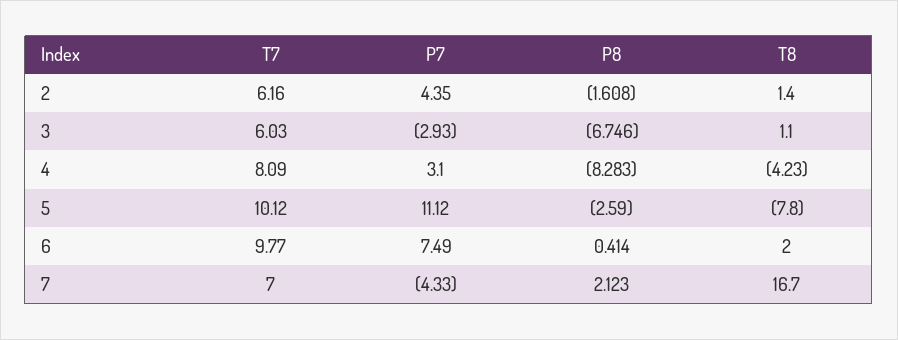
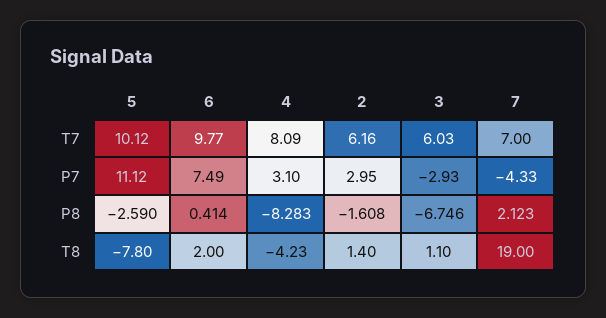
P7, 2: 4.35 -> 2.95
T8, 7: 16.7 -> 19

